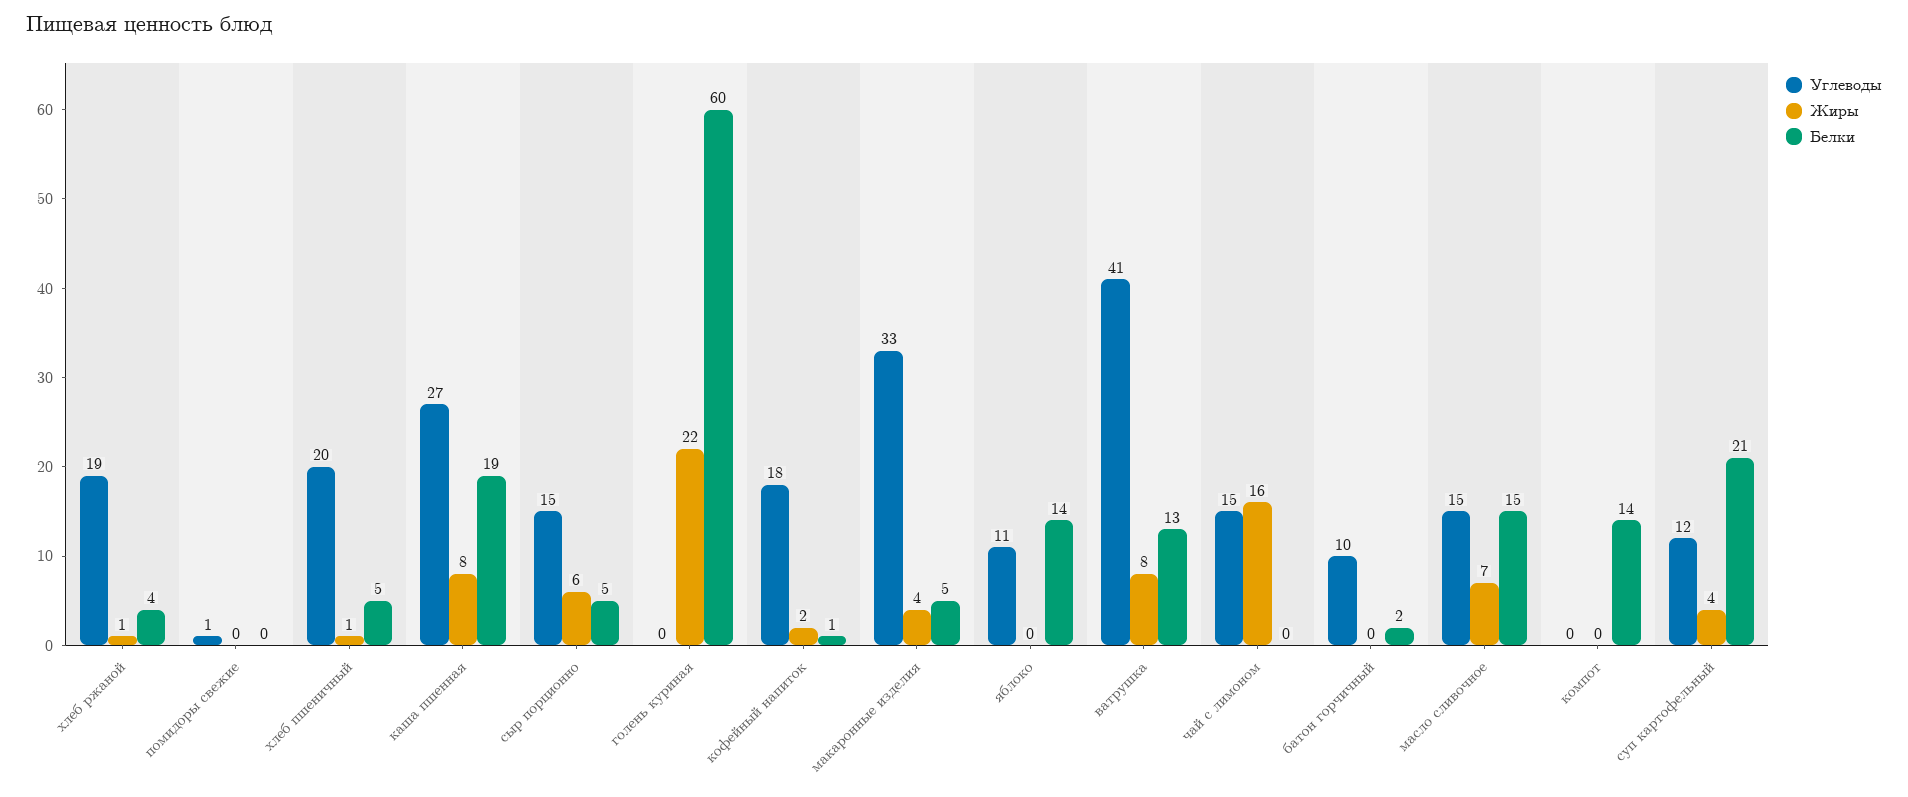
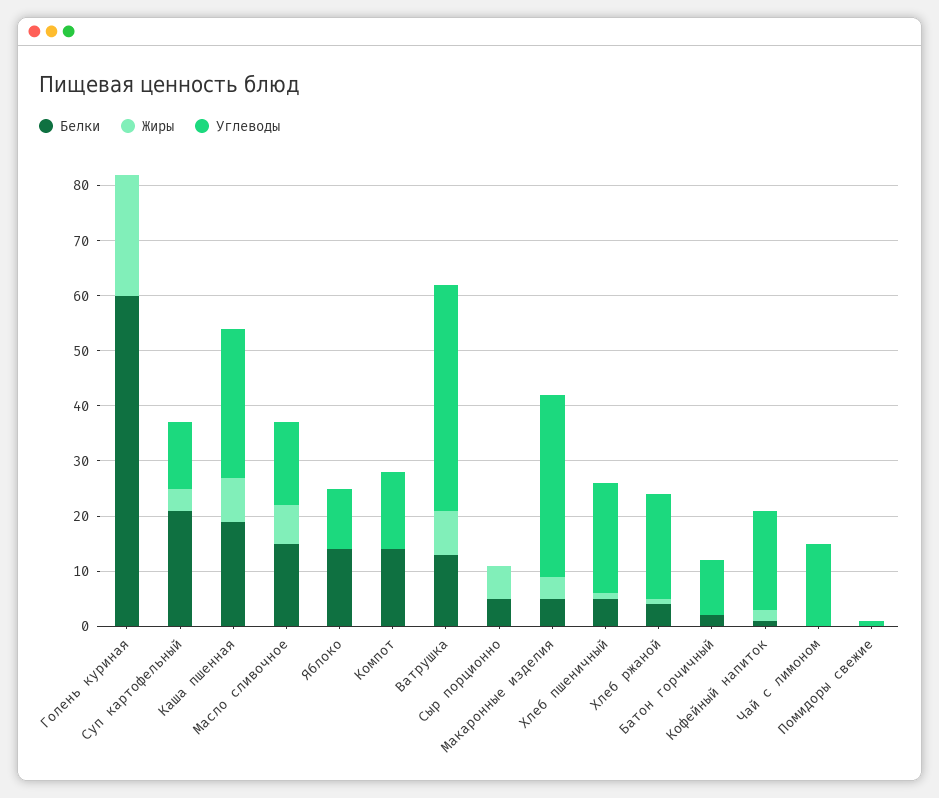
Углеводы, сыр порционно: 15 -> 0
Жиры, чай с лимоном: 16 -> 0
Углеводы, компот: 0 -> 15

